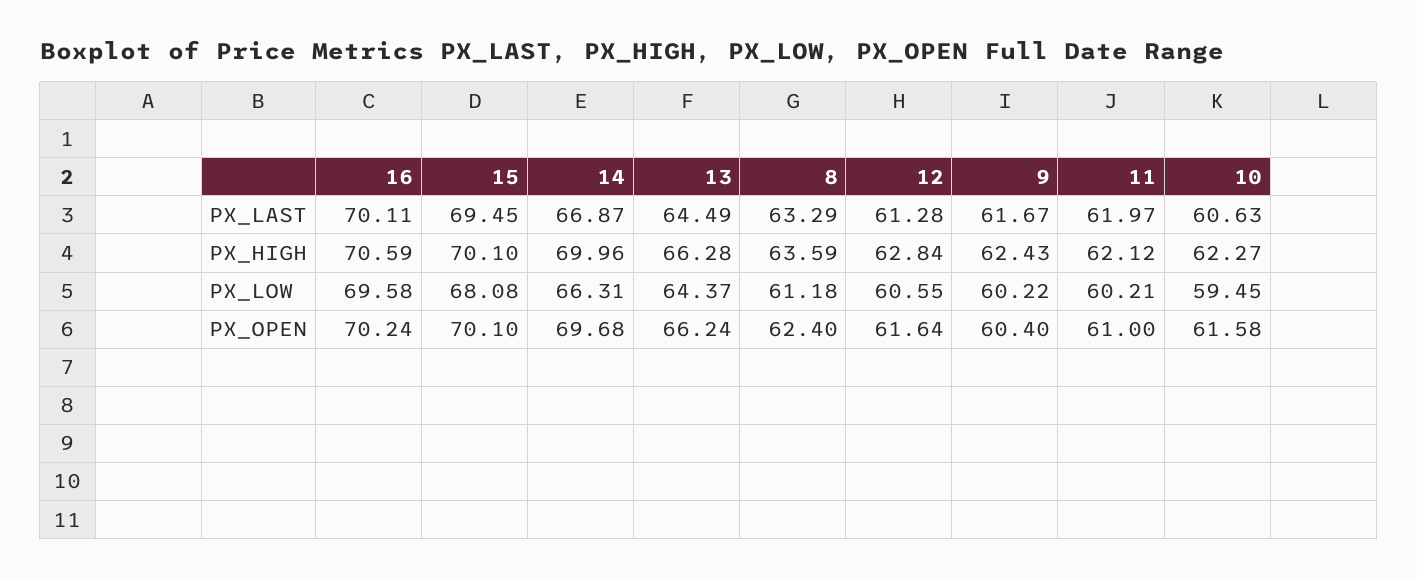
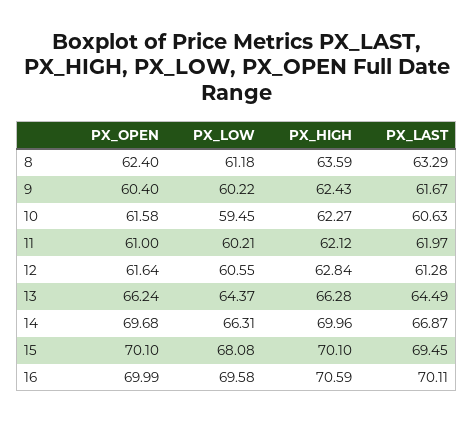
16, PX_OPEN: 70.24 -> 69.99

